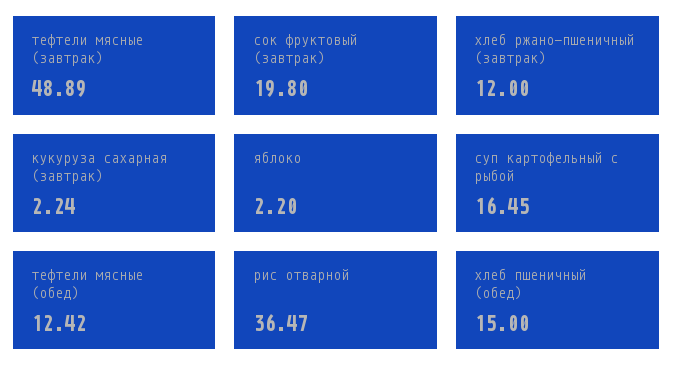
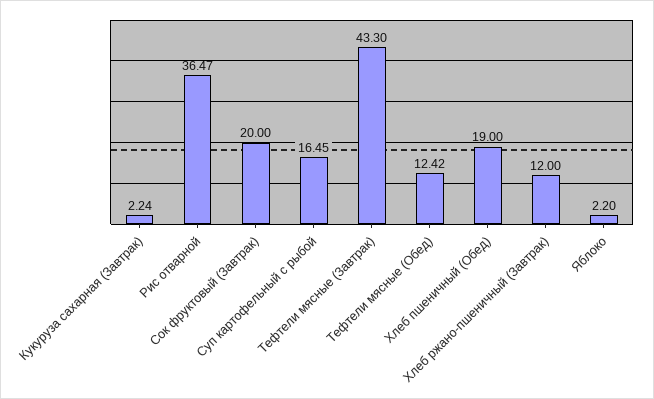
тефтели мясные (завтрак): 48.89 -> 43.3
сок фруктовый (завтрак): 19.8 -> 20
хлеб пшеничный (обед): 15 -> 19

